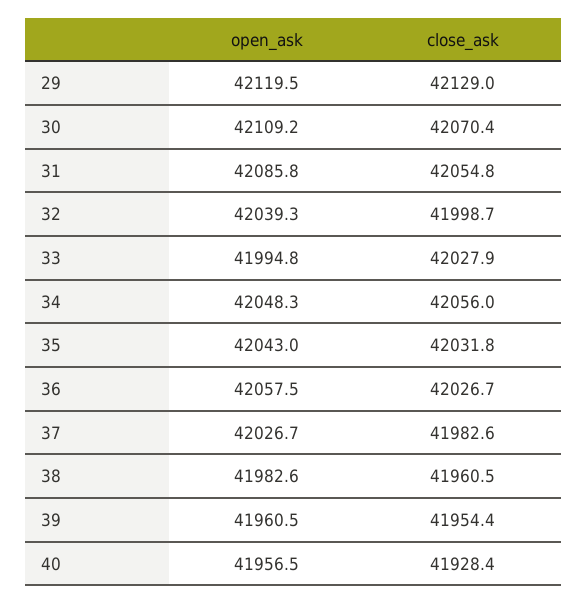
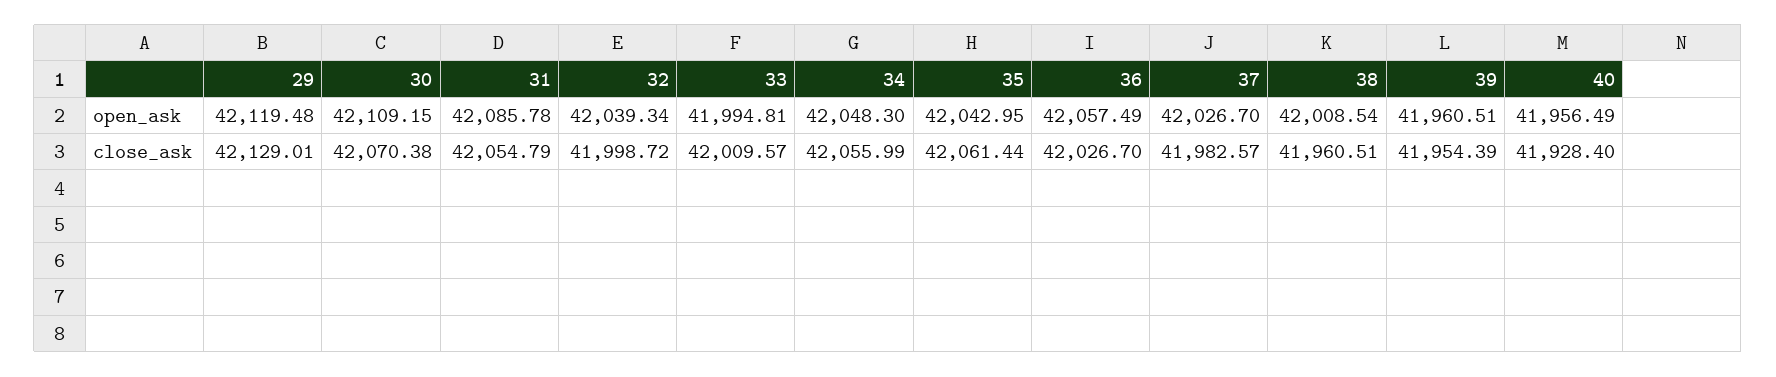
close_ask, 33: 42027.9 -> 42009.57
close_ask, 35: 42031.8 -> 42061.44
open_ask, 38: 41982.6 -> 42008.54

